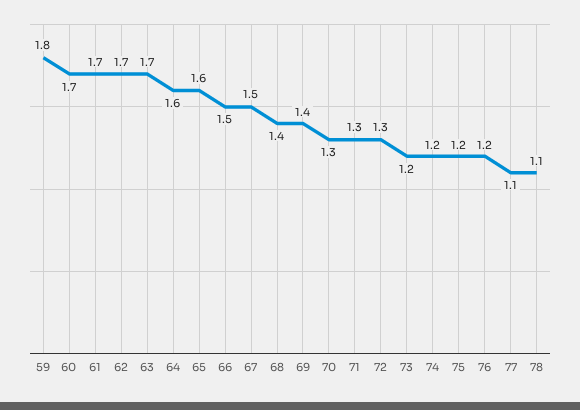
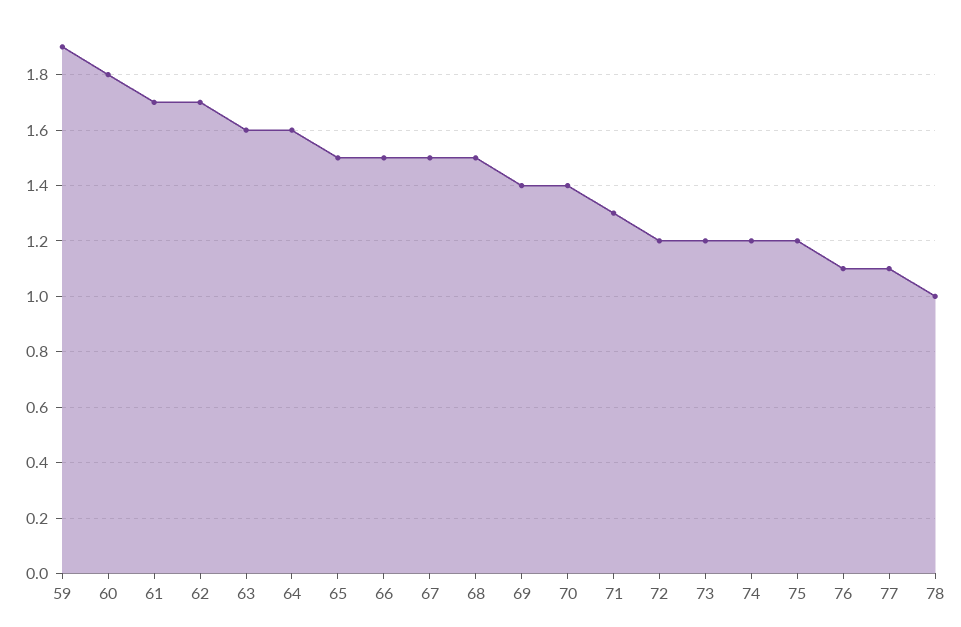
59: 1.8 -> 1.9
60: 1.7 -> 1.8
63: 1.7 -> 1.6
65: 1.6 -> 1.5
68: 1.4 -> 1.5
70: 1.3 -> 1.4
72: 1.3 -> 1.2
76: 1.2 -> 1.1
78: 1.1 -> 1

